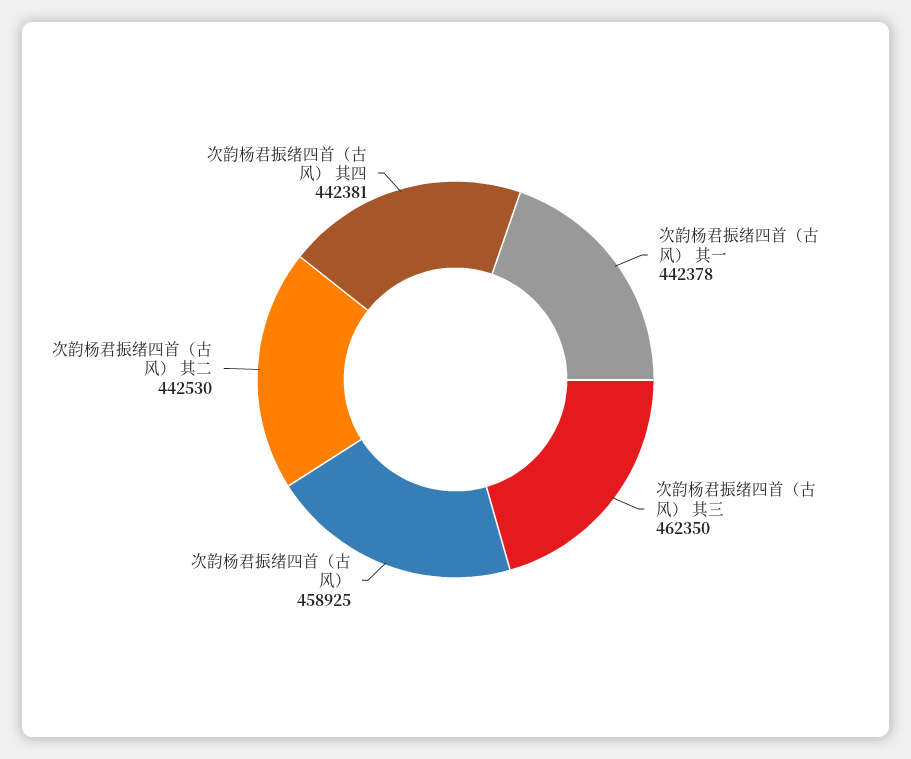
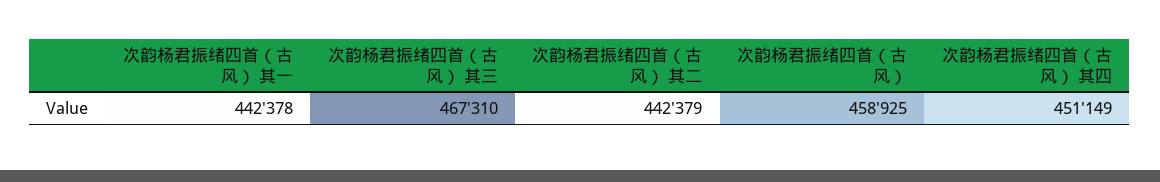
次韵杨君振绪四首（古风） 其三: 462350 -> 467310
次韵杨君振绪四首（古风） 其二: 442530 -> 442379
次韵杨君振绪四首（古风） 其四: 442381 -> 451149

